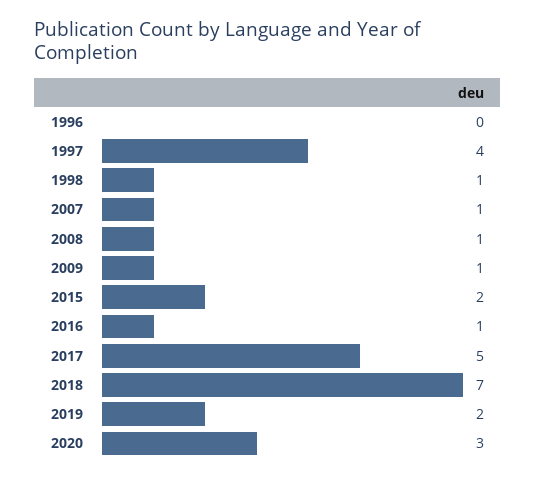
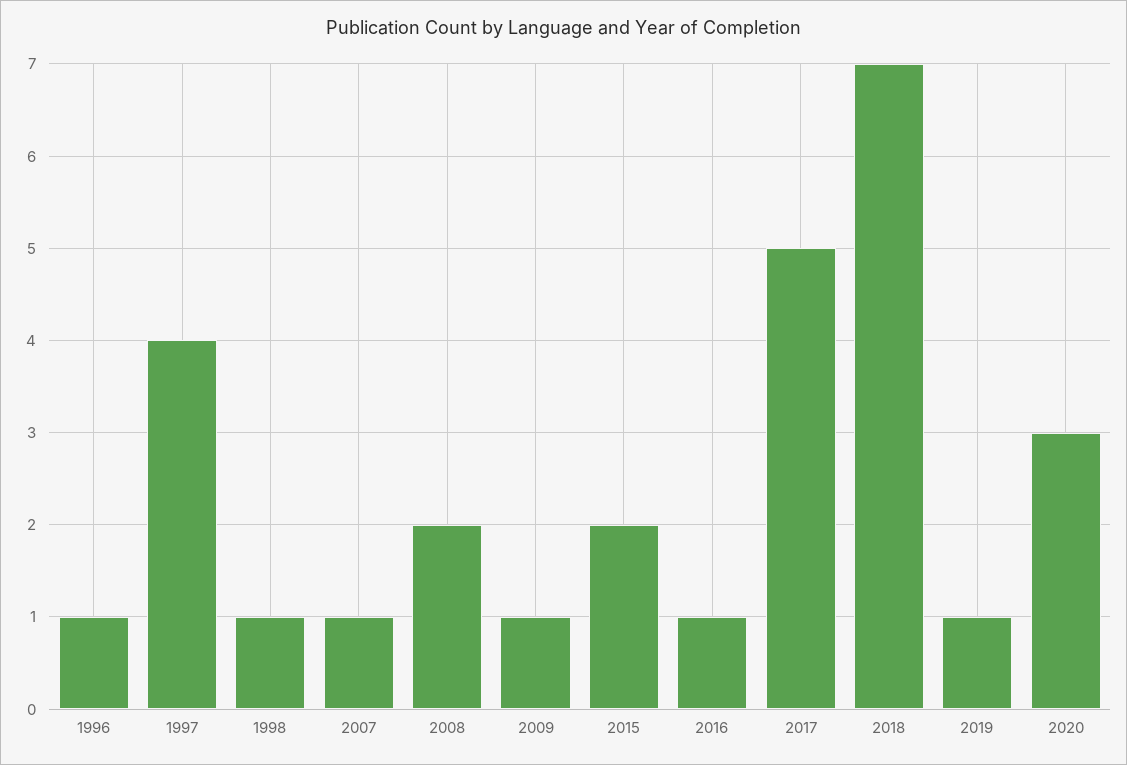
1996: 0 -> 1
2008: 1 -> 2
2019: 2 -> 1

